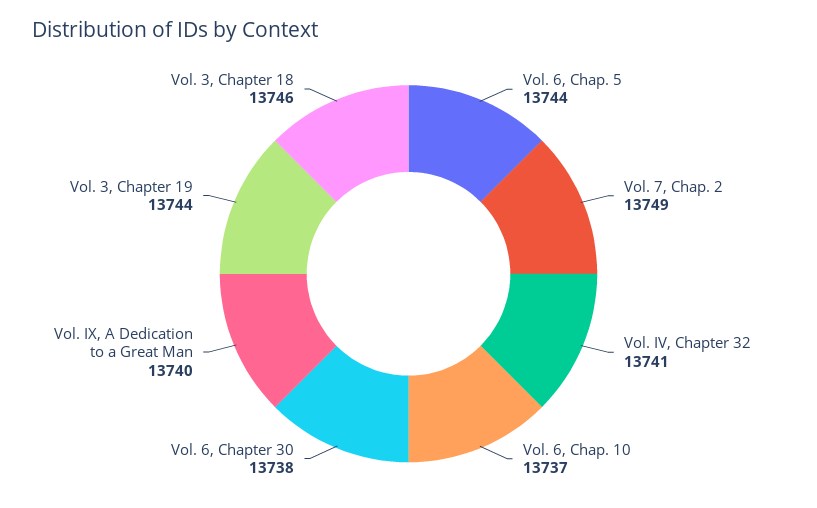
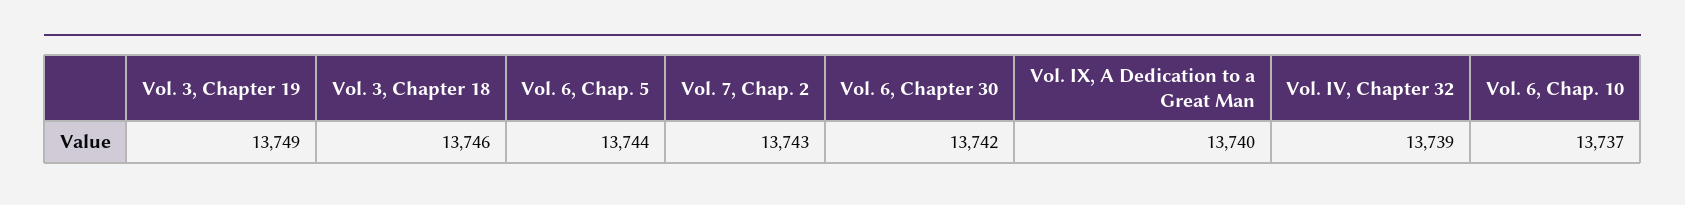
Vol. 7, Chap. 2: 13749 -> 13743
Vol. IV, Chapter 32: 13741 -> 13739
Vol. 6, Chapter 30: 13738 -> 13742
Vol. 3, Chapter 19: 13744 -> 13749

